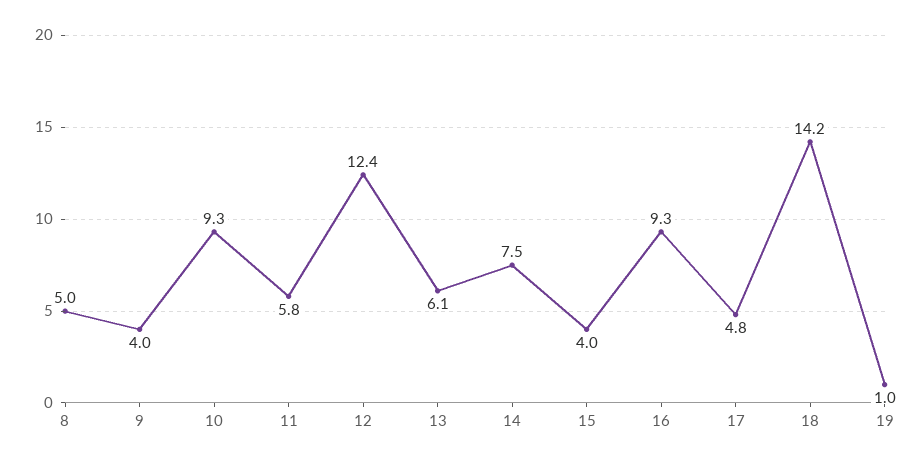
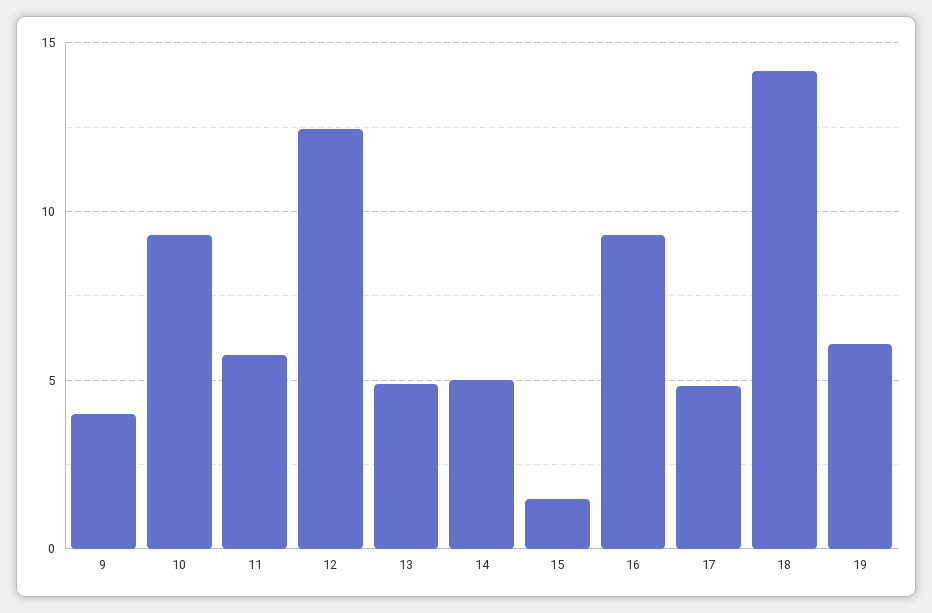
8: 5 -> none
13: 6.1 -> 5
14: 7.5 -> 5
15: 4 -> 1.5
19: 1 -> 6

